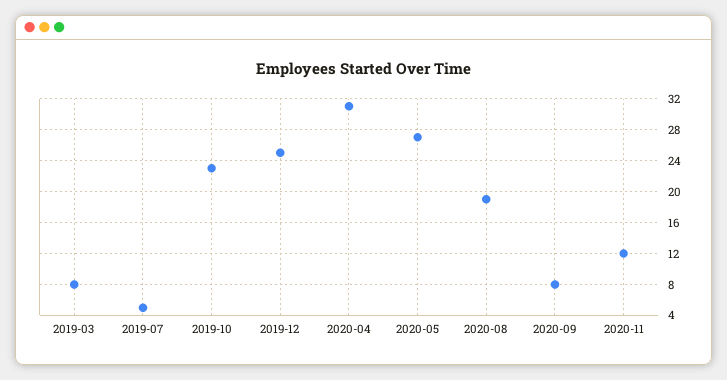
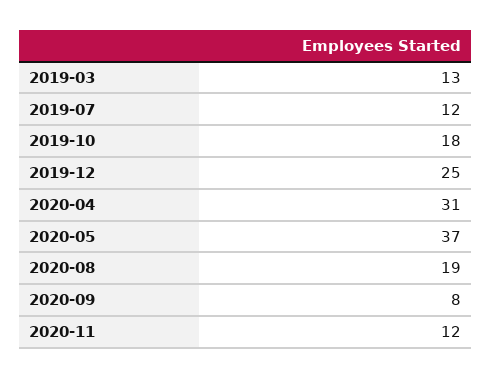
2019-03: 8 -> 13
2019-07: 5 -> 12
2019-10: 23 -> 18
2020-05: 27 -> 37

